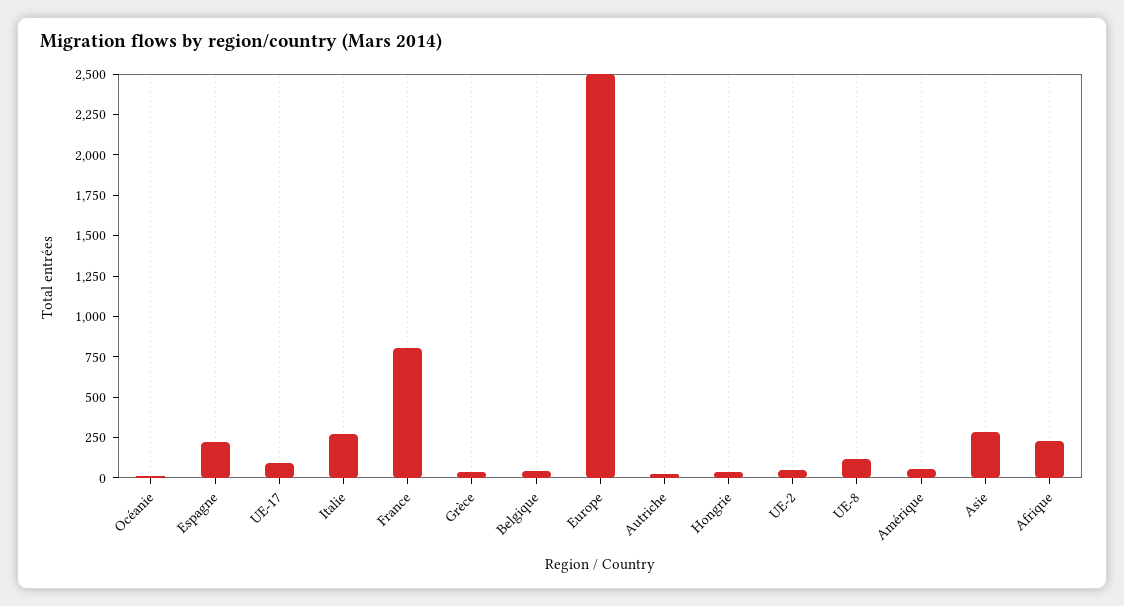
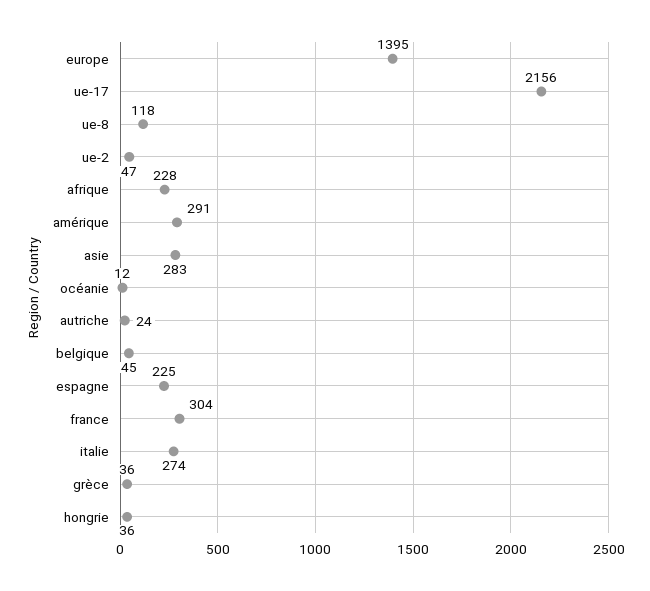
UE-17: 100 -> 2156
France: 800 -> 304
Europe: 2500 -> 1395
Amérique: 50 -> 291

